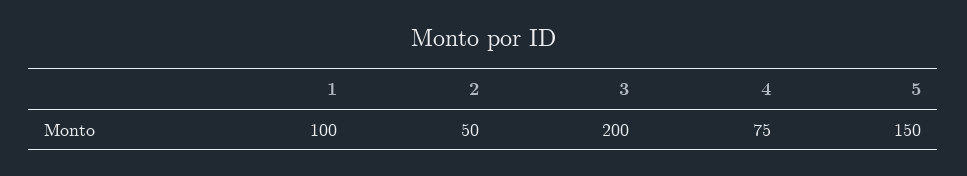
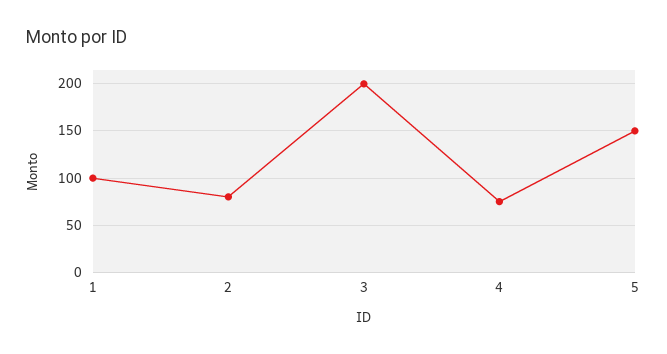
2: 50 -> 80

